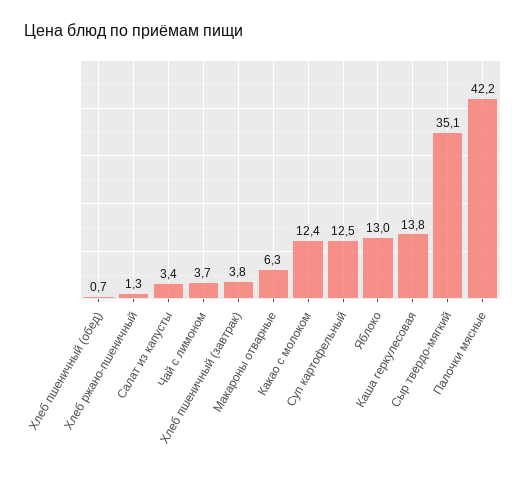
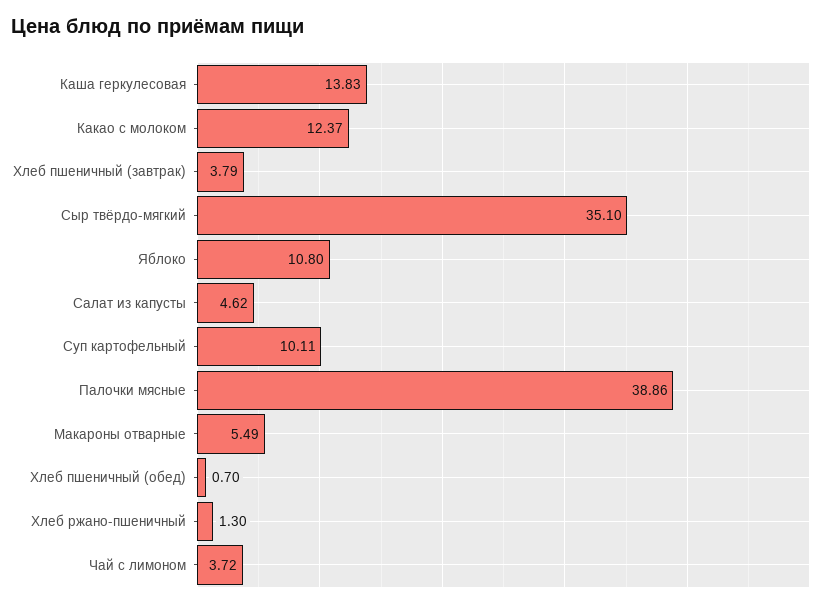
Салат из капусты: 3.4 -> 4.62
Макароны отварные: 6.3 -> 5.49
Суп картофельный: 12.5 -> 10.11
Яблоко: 13 -> 10.8
Палочки мясные: 42.2 -> 38.86

